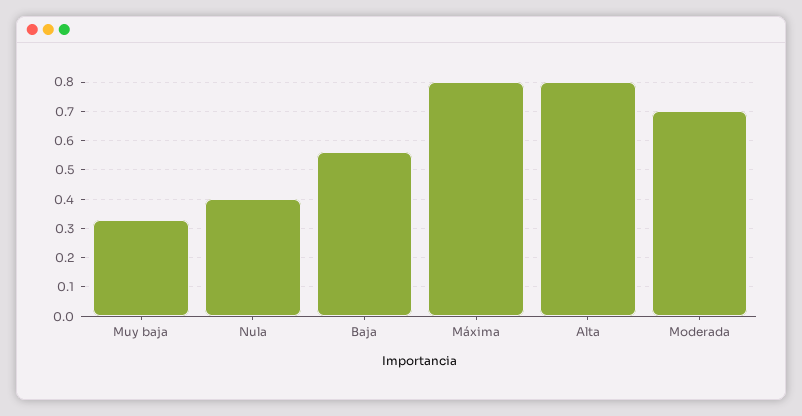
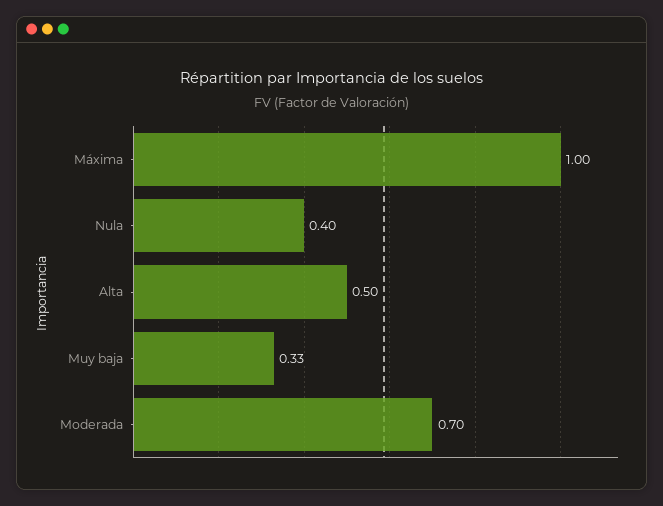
Baja: 0.55 -> none
Máxima: 0.8 -> 1
Alta: 0.8 -> 0.5

